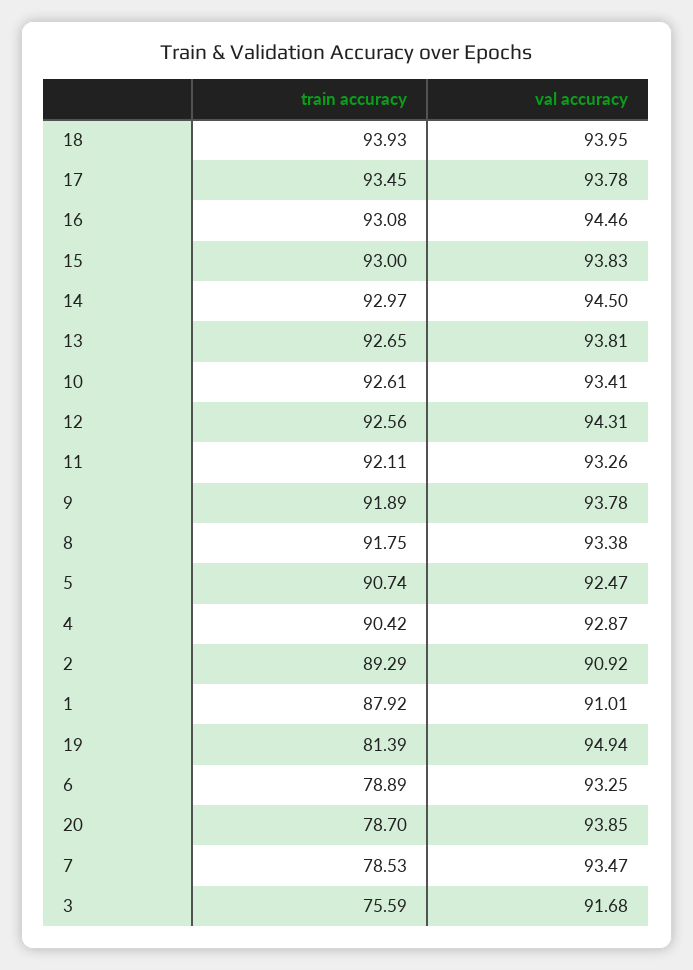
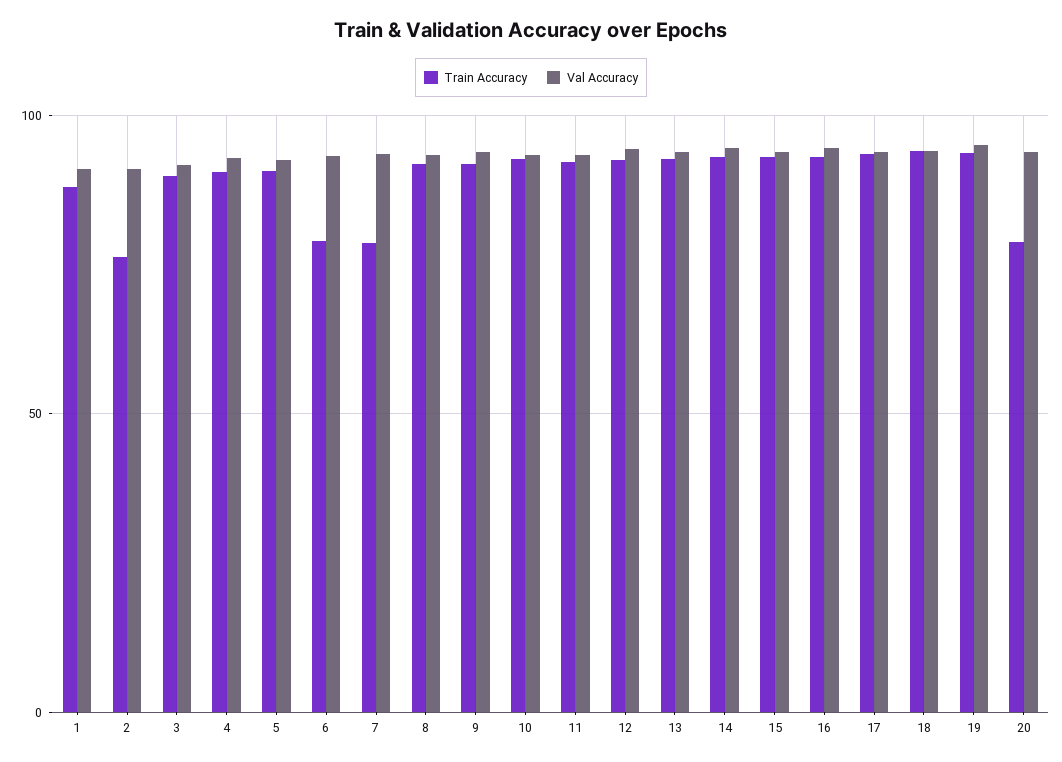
train accuracy, 2: 89.29 -> 75
train accuracy, 19: 81.39 -> 95
train accuracy, 3: 75.59 -> 90

